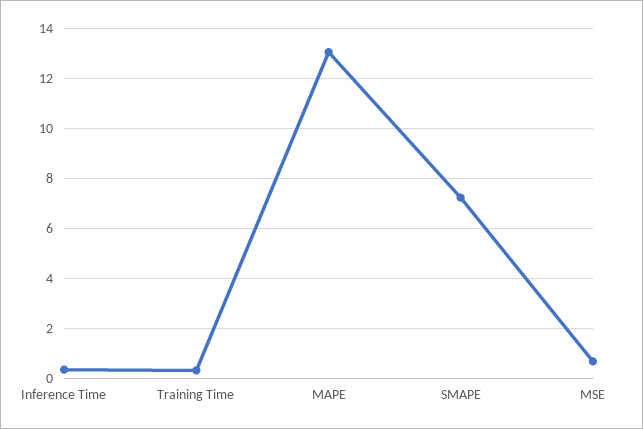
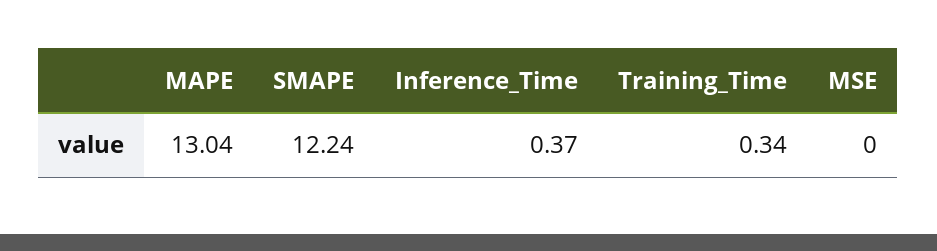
SMAPE: 7.25 -> 12.24
MSE: 0.75 -> 0

